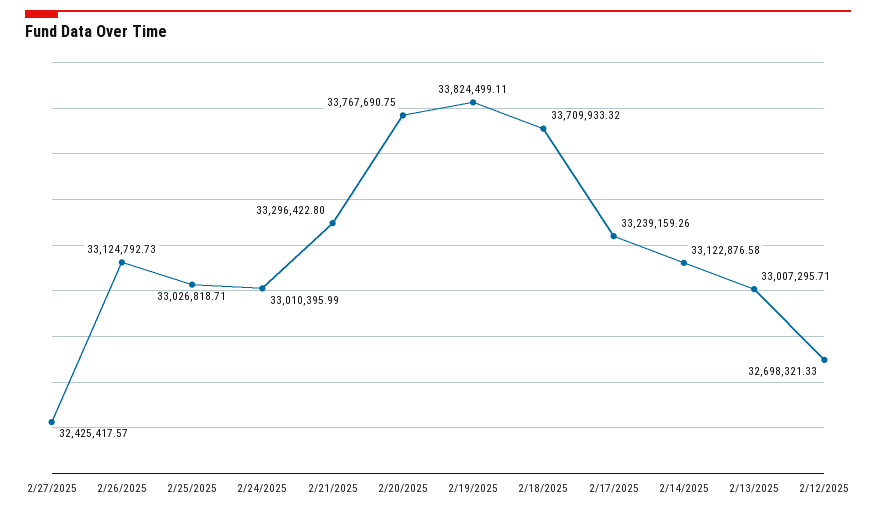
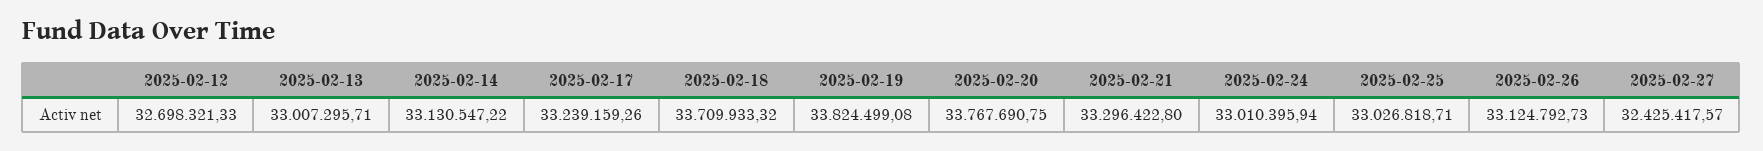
2/24/2025: 33010395.99 -> 33010395.94
2/19/2025: 33824499.11 -> 33824499.08
2/14/2025: 33122876.58 -> 33130547.22

